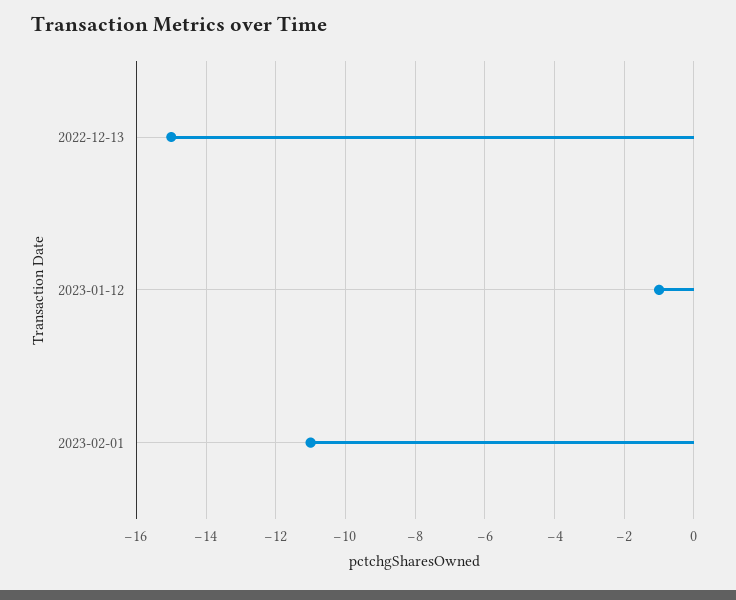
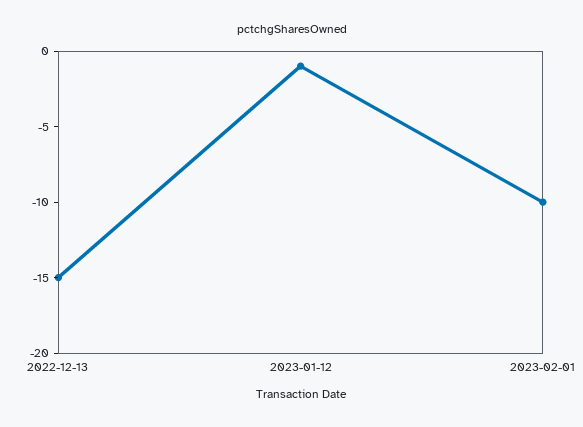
2023-02-01: -11 -> -10

